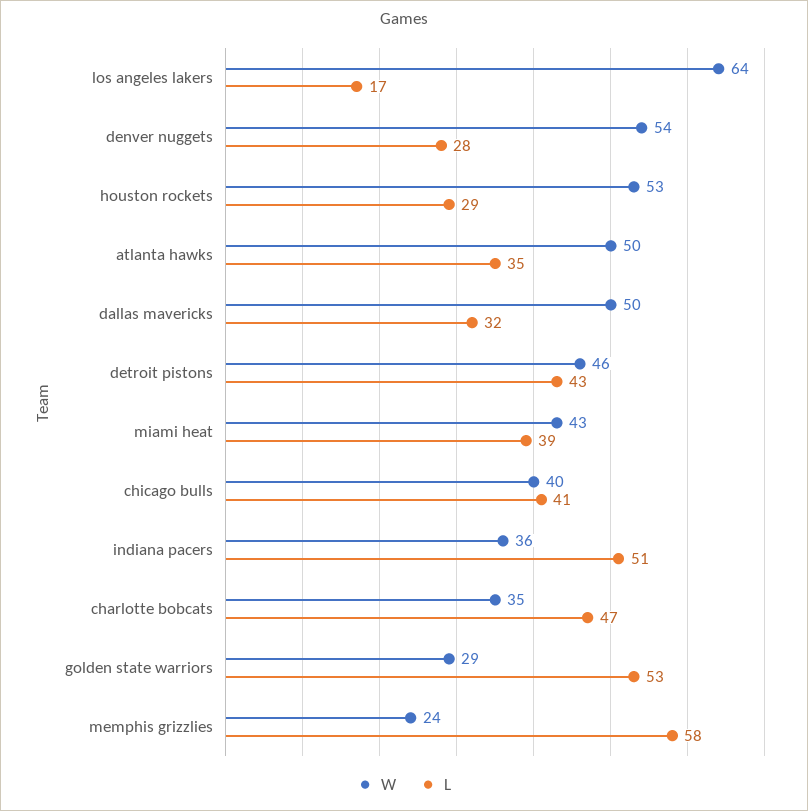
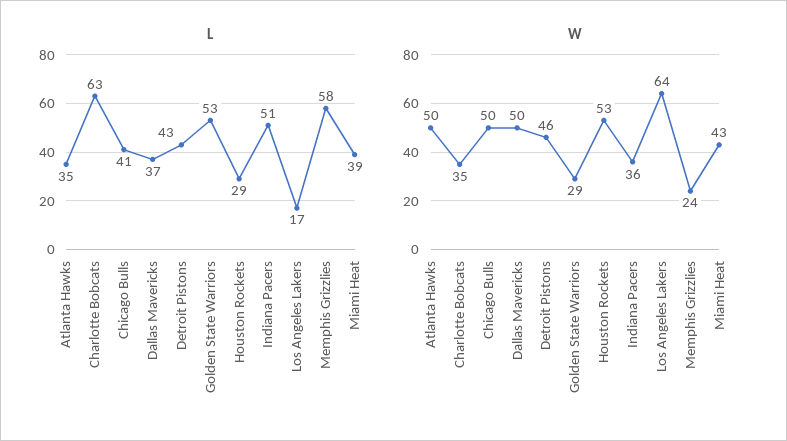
W, denver nuggets: 54 -> none
L, denver nuggets: 28 -> none
L, dallas mavericks: 32 -> 37
W, chicago bulls: 40 -> 50
L, charlotte bobcats: 47 -> 63

